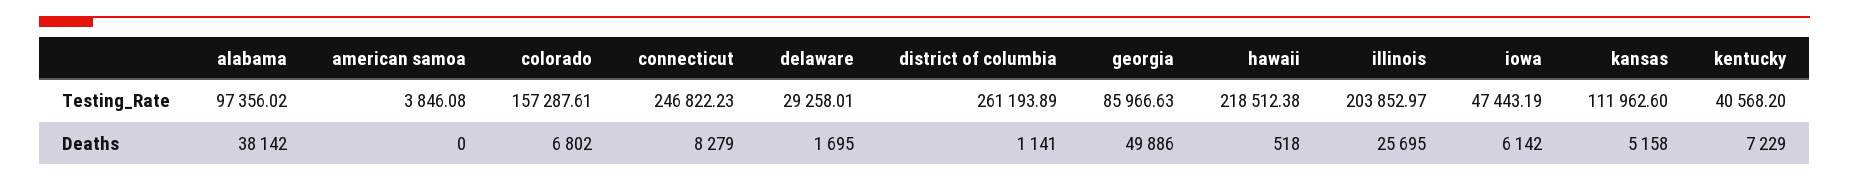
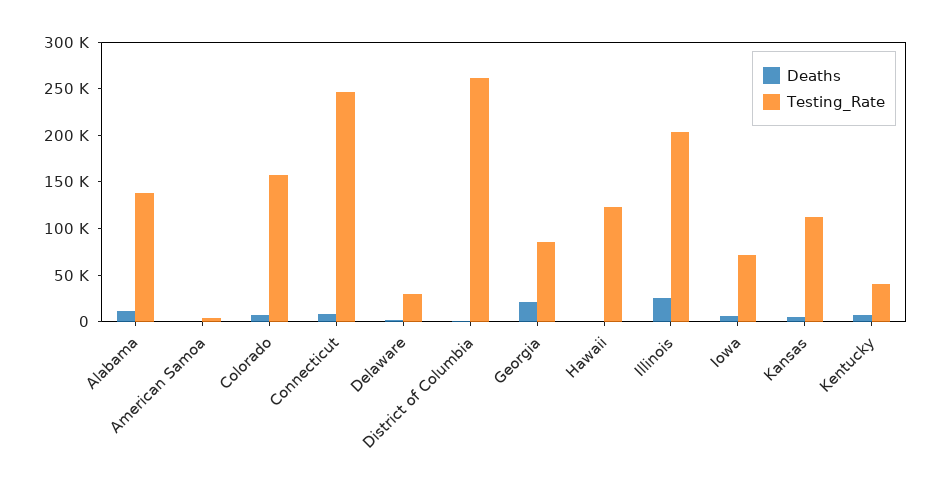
Testing_Rate, alabama: 97356.02 -> 140000
Testing_Rate, hawaii: 218512.38 -> 120000
Testing_Rate, iowa: 47443.19 -> 70000
Deaths, alabama: 38142 -> 10000
Deaths, georgia: 49886 -> 20000

